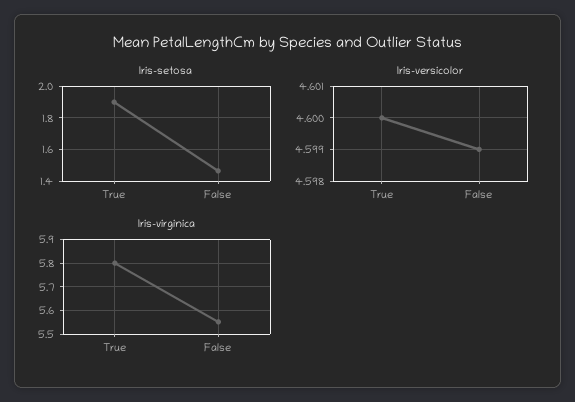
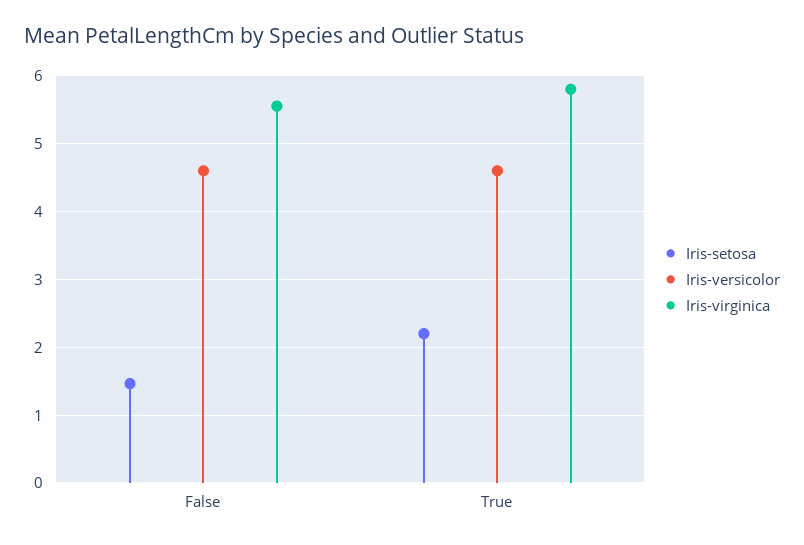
Iris-setosa, True: 1.9 -> 2.2

